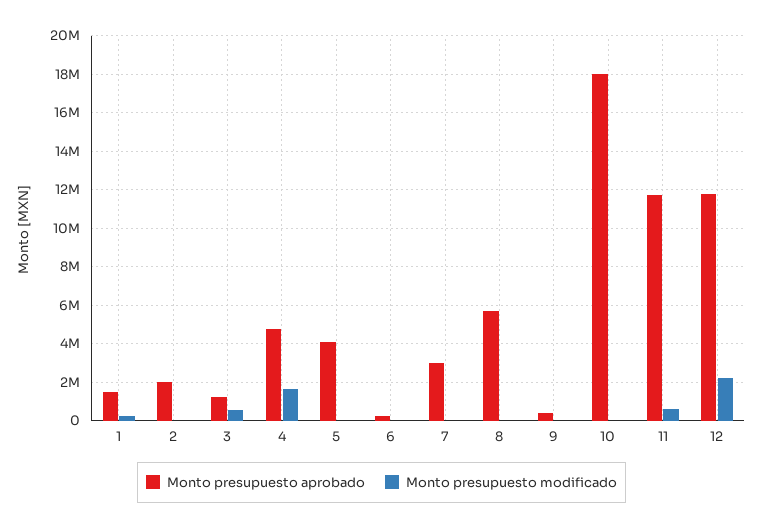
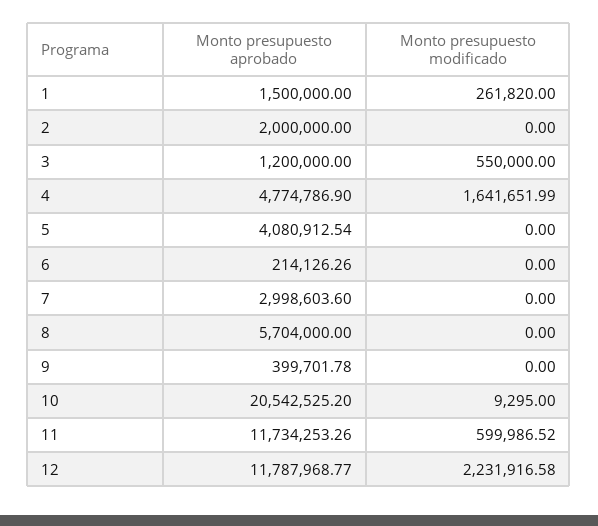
Monto presupuesto aprobado, 10: 18000000 -> 20542525.2

